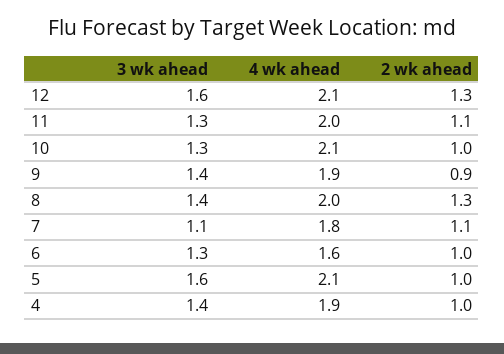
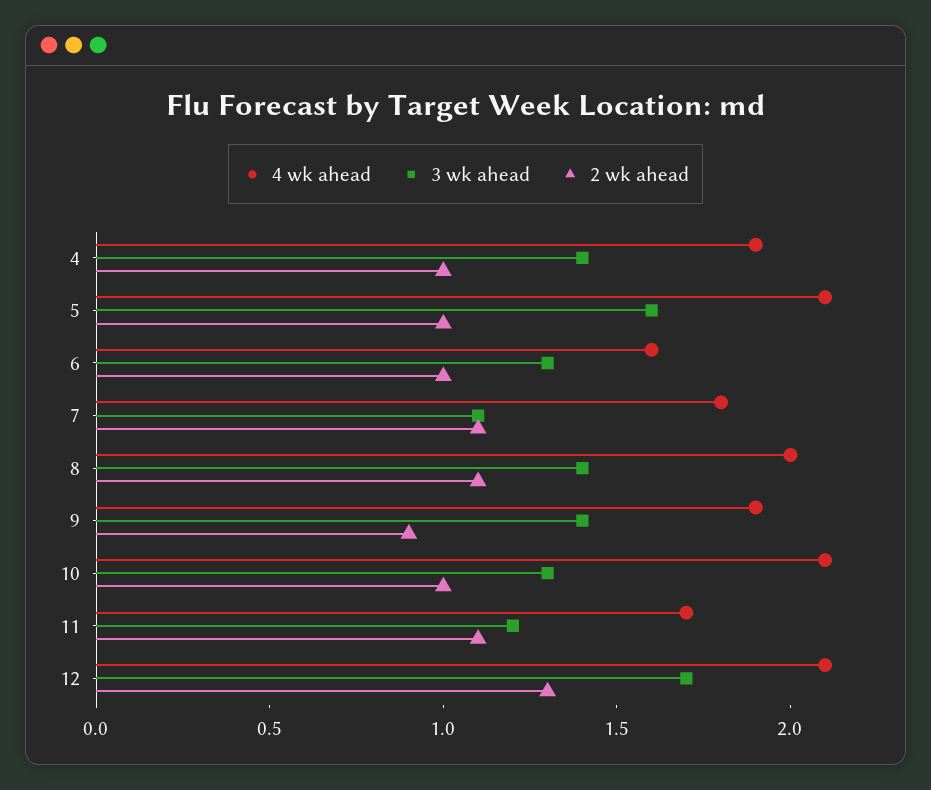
3 wk ahead, 12: 1.6 -> 1.7
3 wk ahead, 11: 1.3 -> 1.2
4 wk ahead, 11: 2 -> 1.7
2 wk ahead, 8: 1.3 -> 1.1

